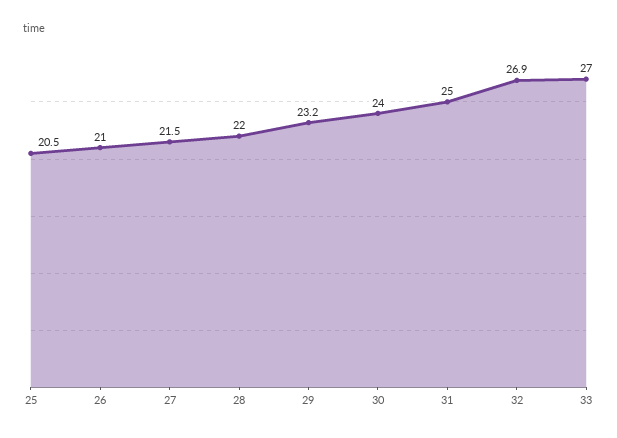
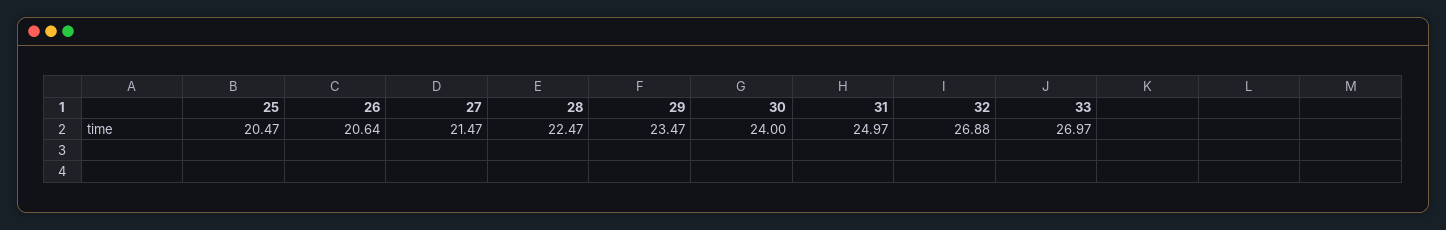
26: 21 -> 20.64
28: 22 -> 22.47
29: 23.2 -> 23.47

